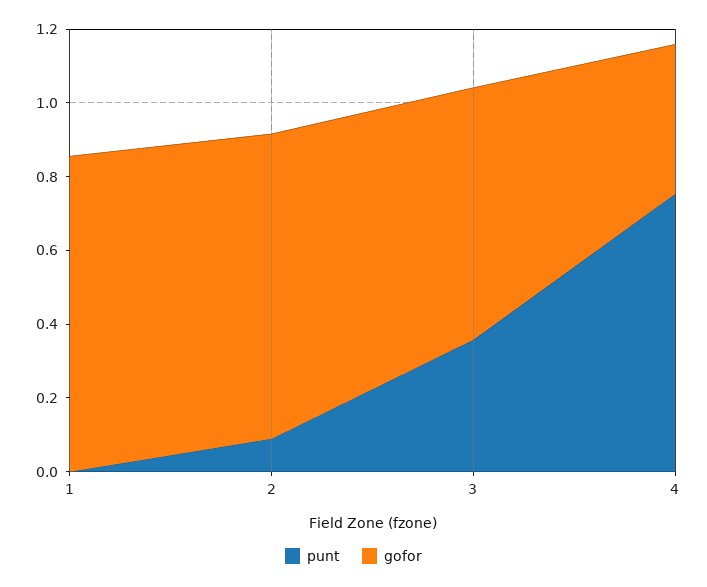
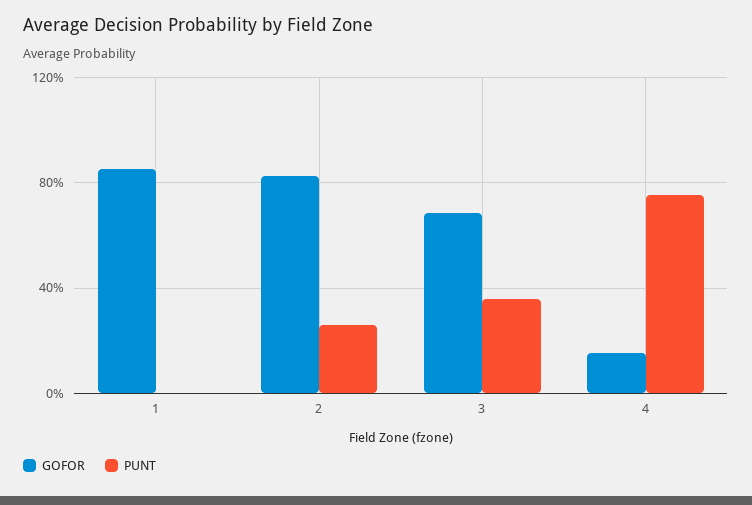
punt, 2: 0.1 -> 0.25
gofor, 4: 0.4 -> 0.15

